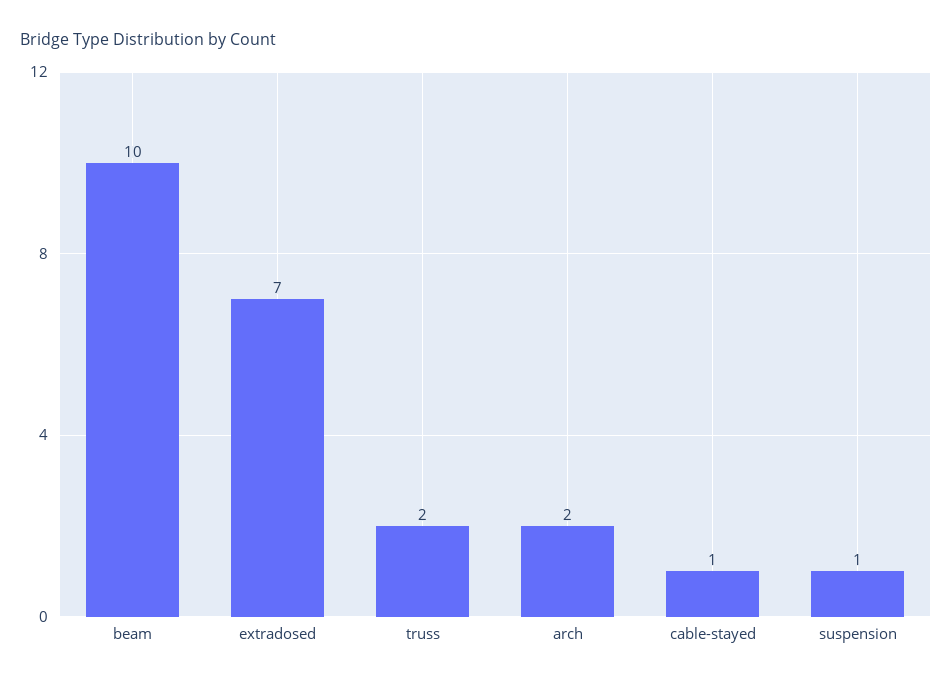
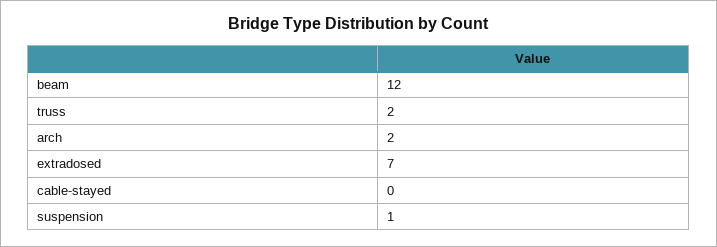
beam: 10 -> 12
cable-stayed: 1 -> 0

